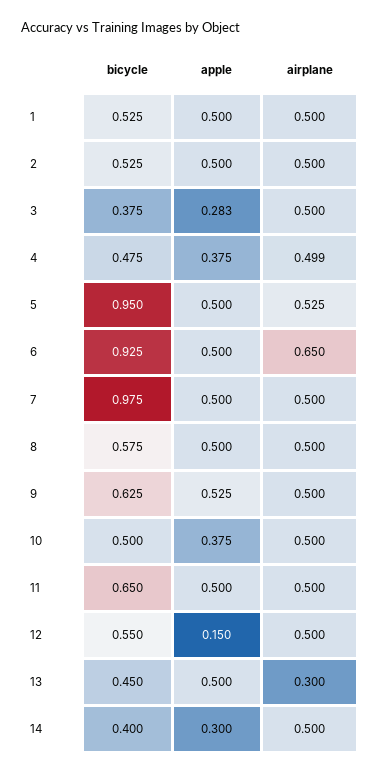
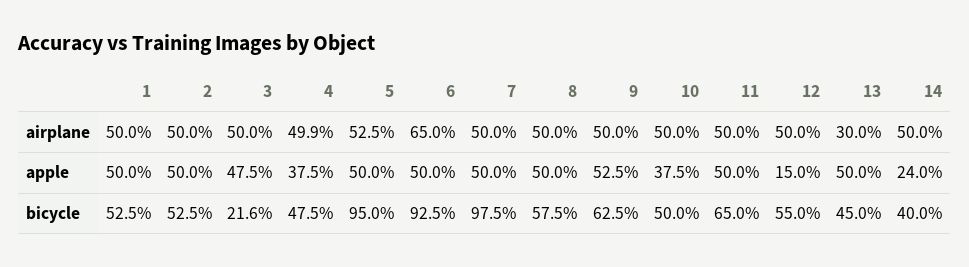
bicycle, 3: 0.375 -> 0.216
apple, 3: 0.283 -> 0.475
apple, 14: 0.3 -> 0.24

